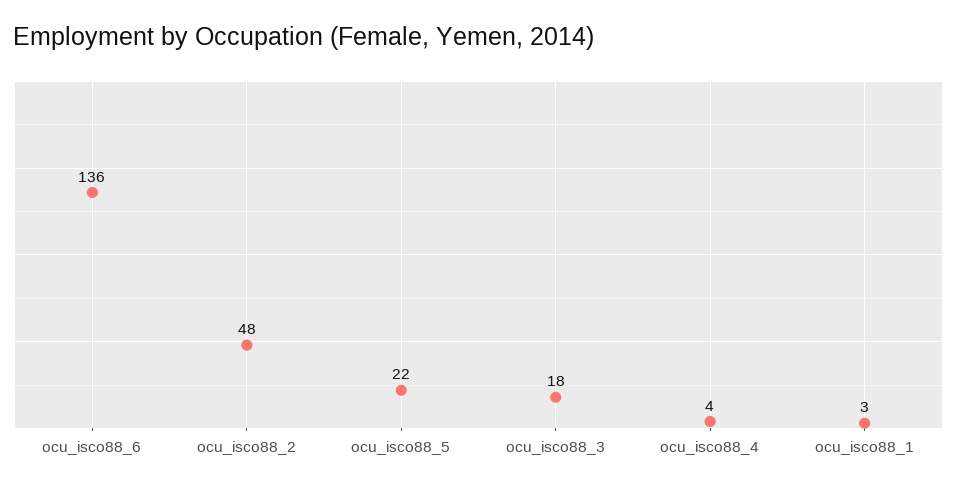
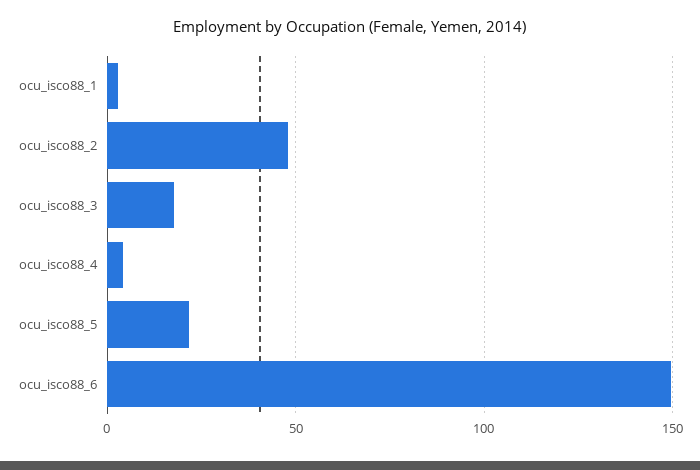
ocu_isco88_6: 136 -> 150

